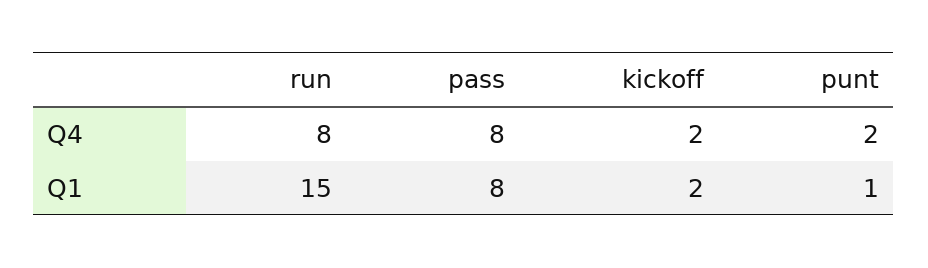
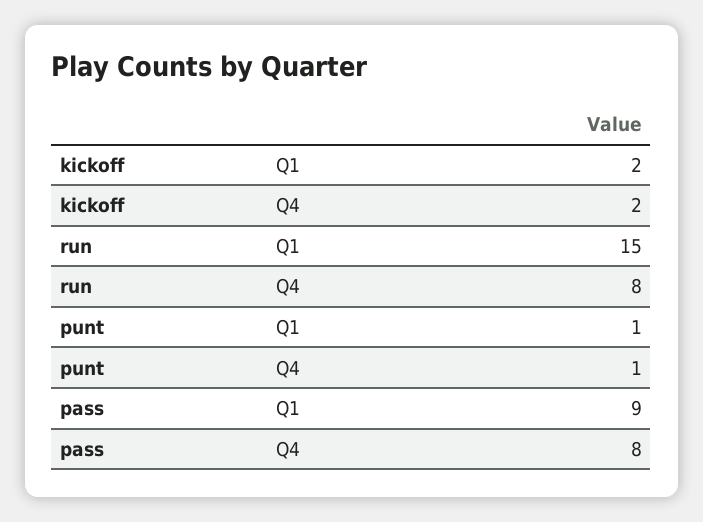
punt, Q4: 2 -> 1
pass, Q1: 8 -> 9

